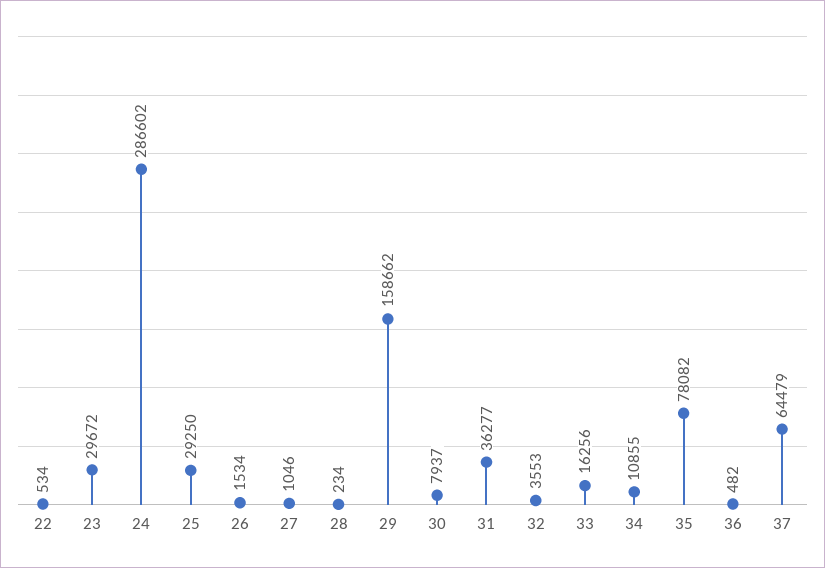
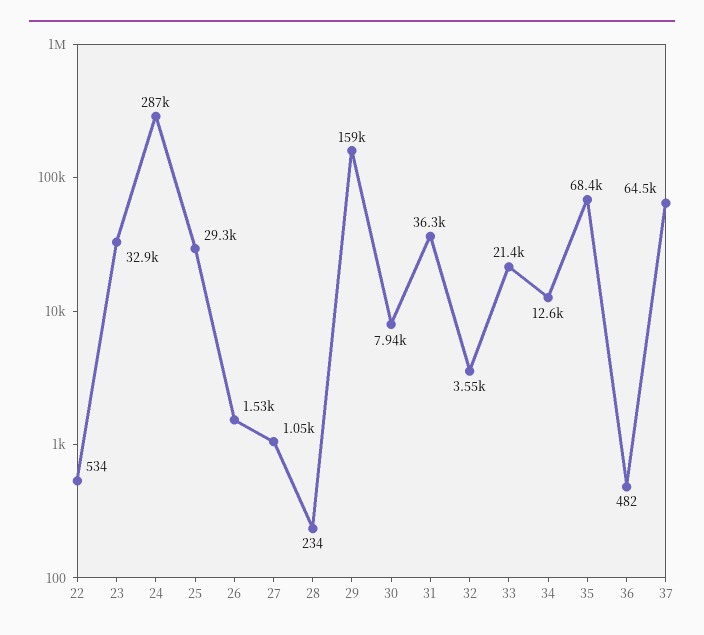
23: 29672 -> 32900
33: 16256 -> 21400
34: 10855 -> 12600
35: 78082 -> 68400

